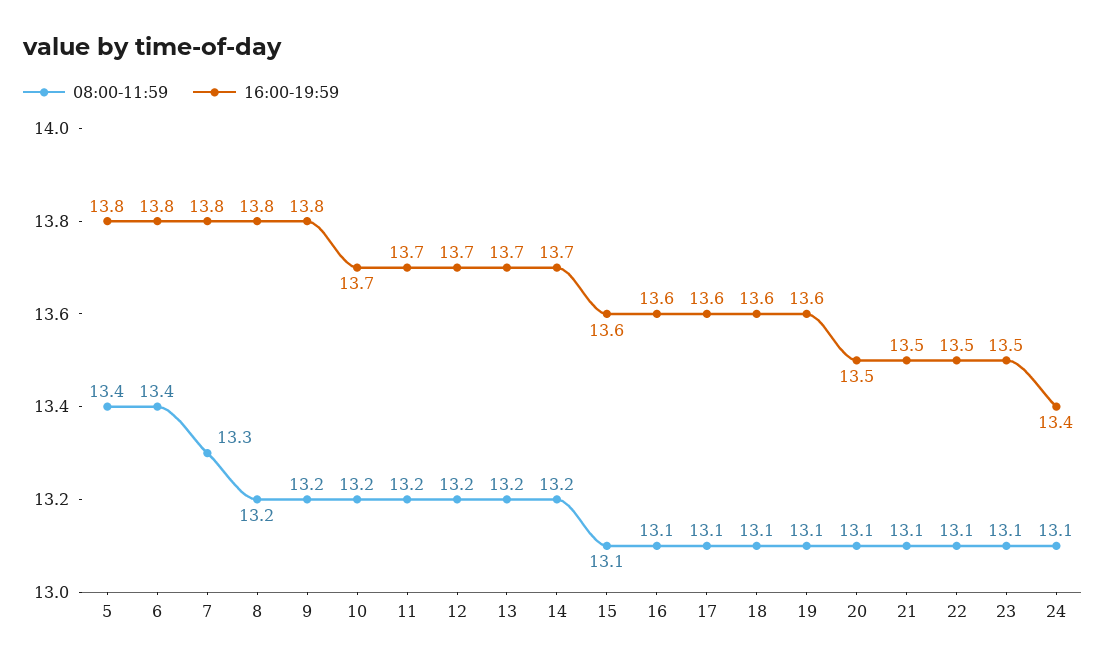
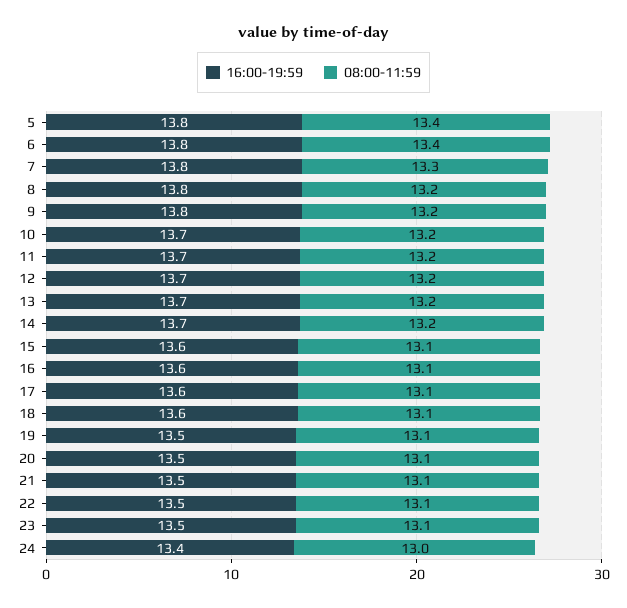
16:00-19:59, 19: 13.6 -> 13.5
08:00-11:59, 24: 13.1 -> 13

